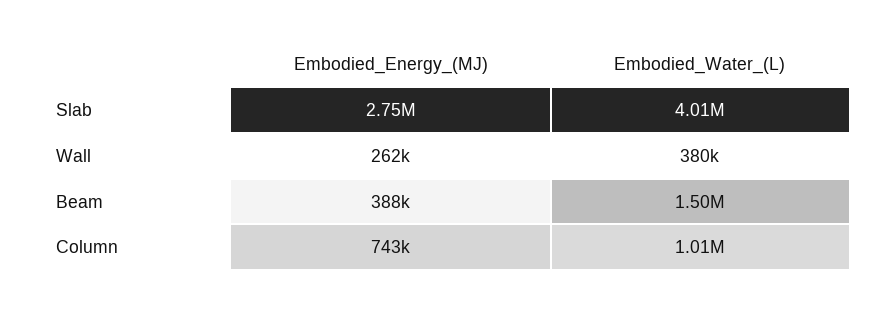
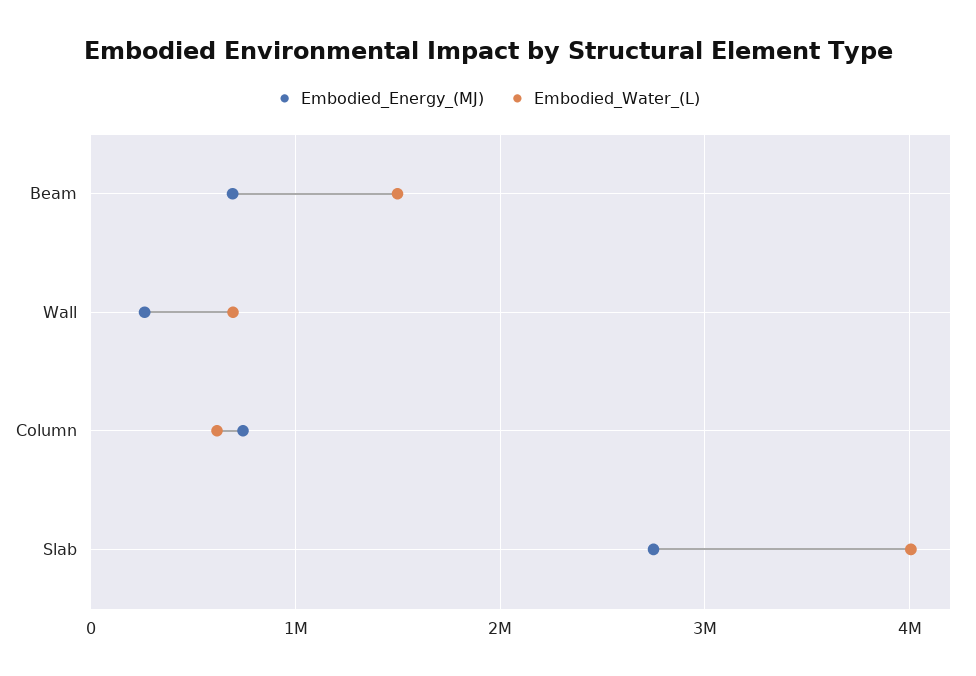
Embodied_Water_(L), Wall: 380000 -> 700000
Embodied_Energy_(MJ), Beam: 388000 -> 700000
Embodied_Water_(L), Column: 1010000 -> 600000

